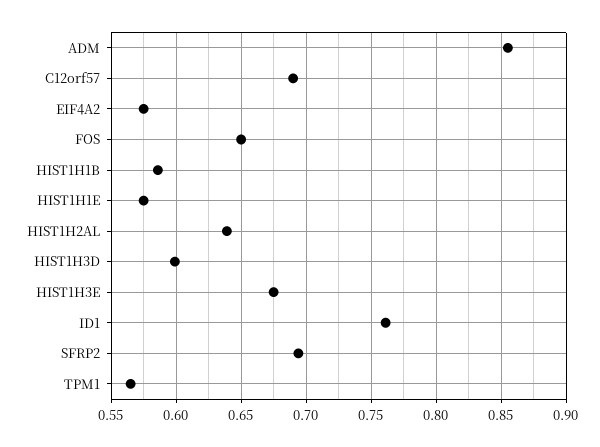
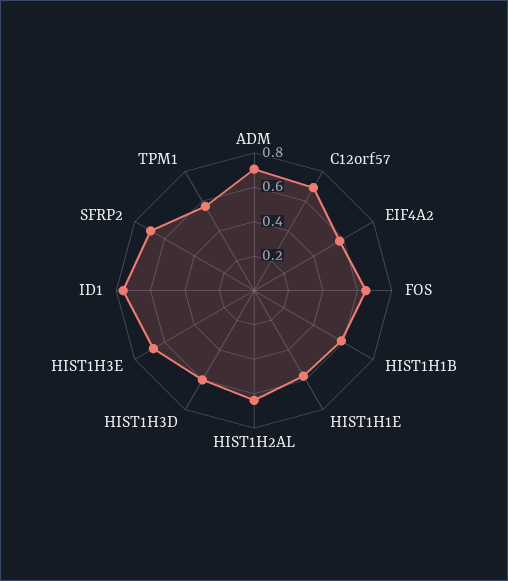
ADM: 0.855 -> 0.7

